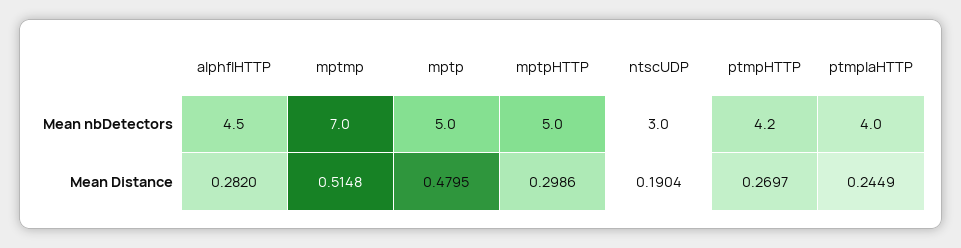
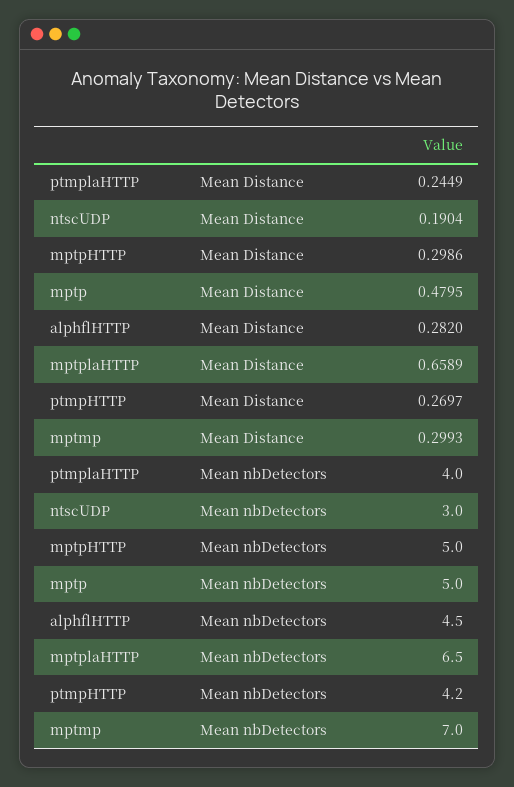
mptmp, Mean Distance: 0.5148 -> 0.2993
mptplaHTTP, Mean Distance: none -> 0.6589
mptplaHTTP, Mean nbDetectors: none -> 6.5

